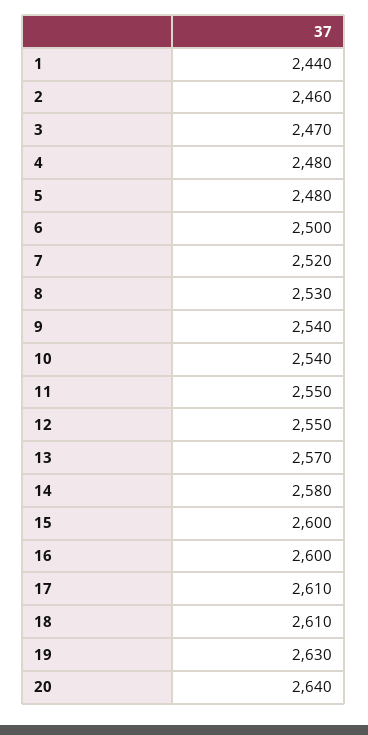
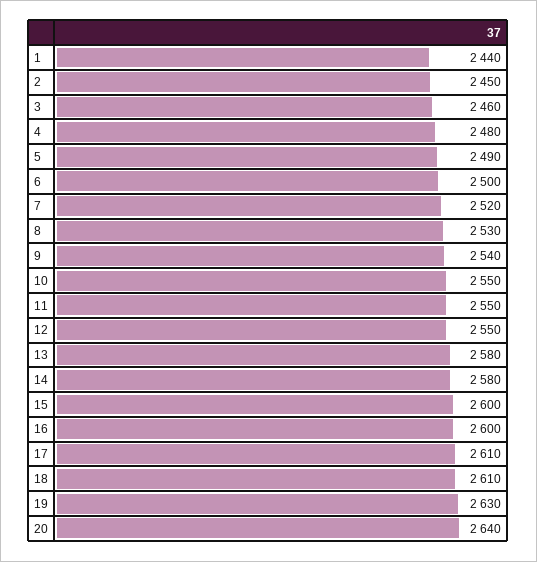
2: 2460 -> 2450
3: 2470 -> 2460
5: 2480 -> 2490
10: 2540 -> 2550
13: 2570 -> 2580

